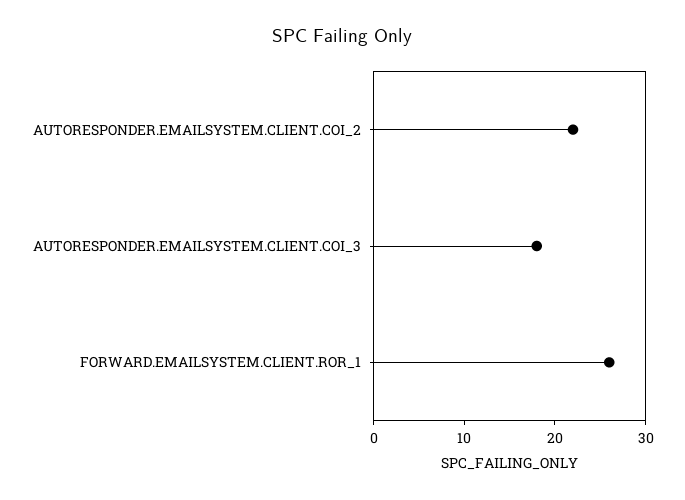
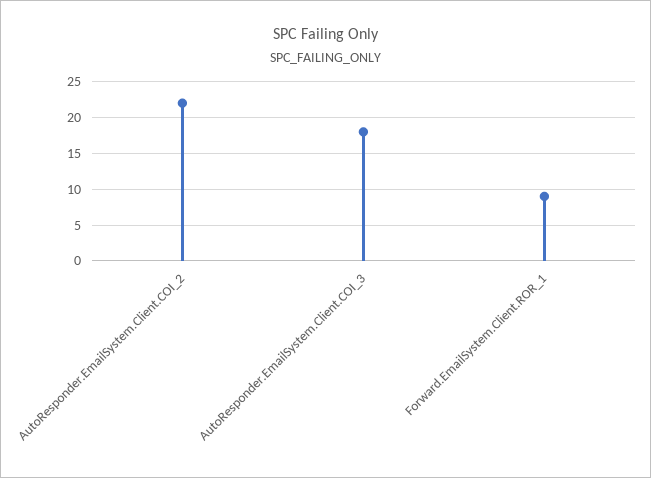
FORWARD.EMAILSYSTEM.CLIENT.ROR_1: 26 -> 9

